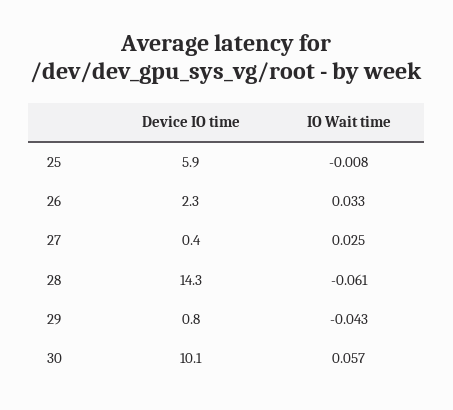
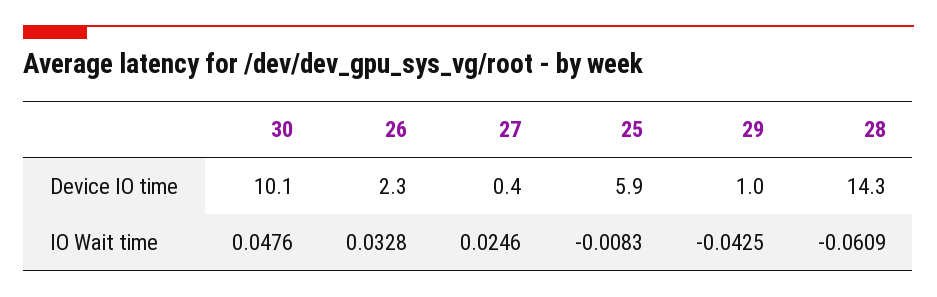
Device IO time, 29: 0.8 -> 1
IO Wait time, 30: 0.057 -> 0.0476

